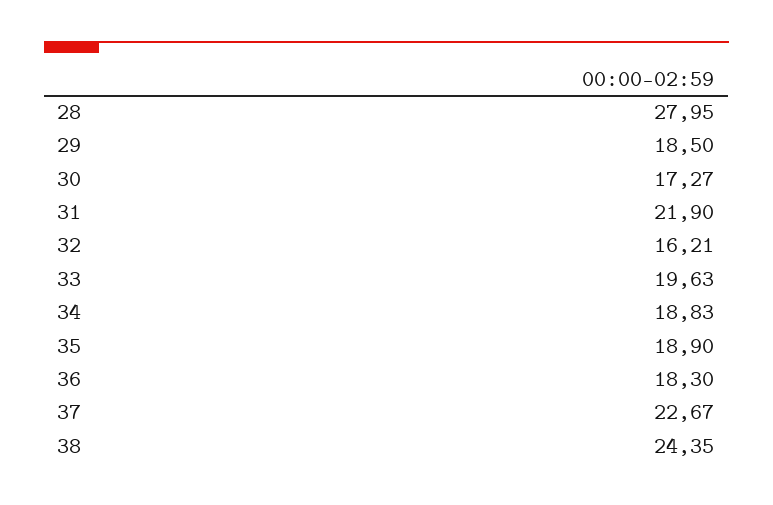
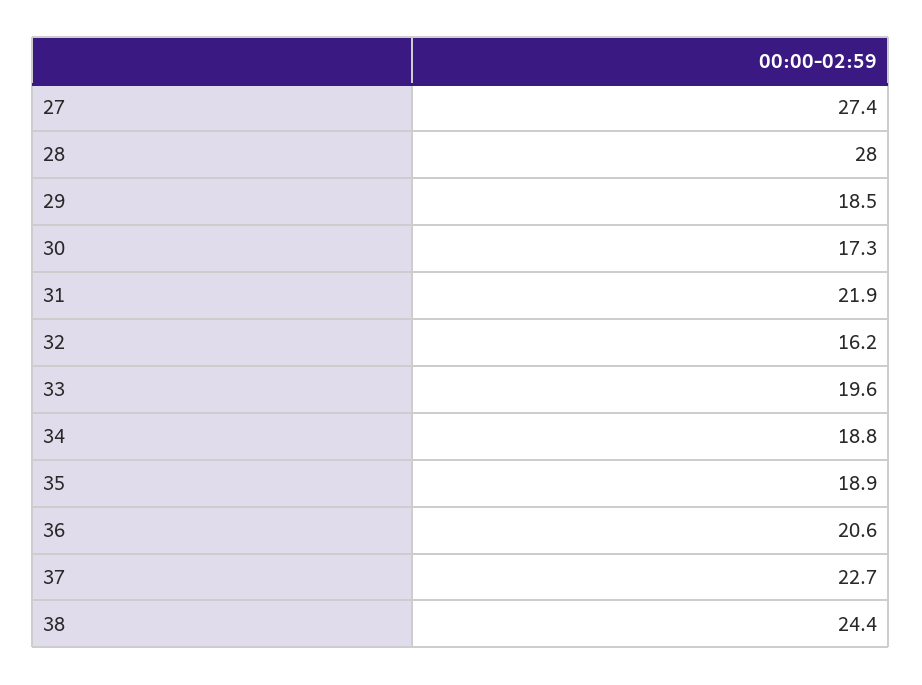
36: 18.3 -> 20.6
27: none -> 27.4

